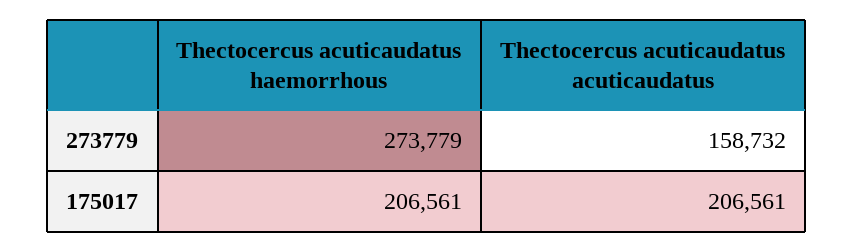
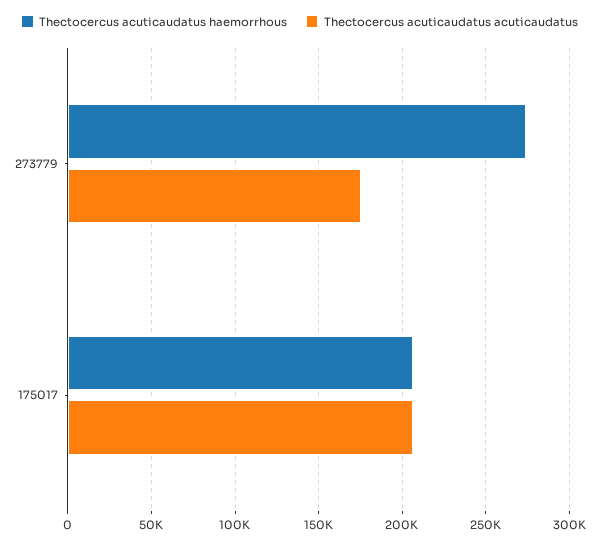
Thectocercus acuticaudatus acuticaudatus, 273779: 158732 -> 175000

